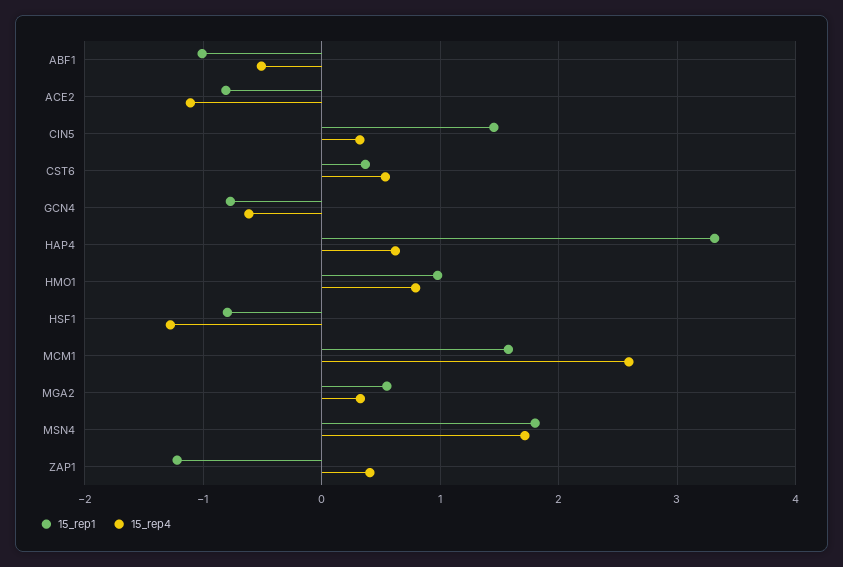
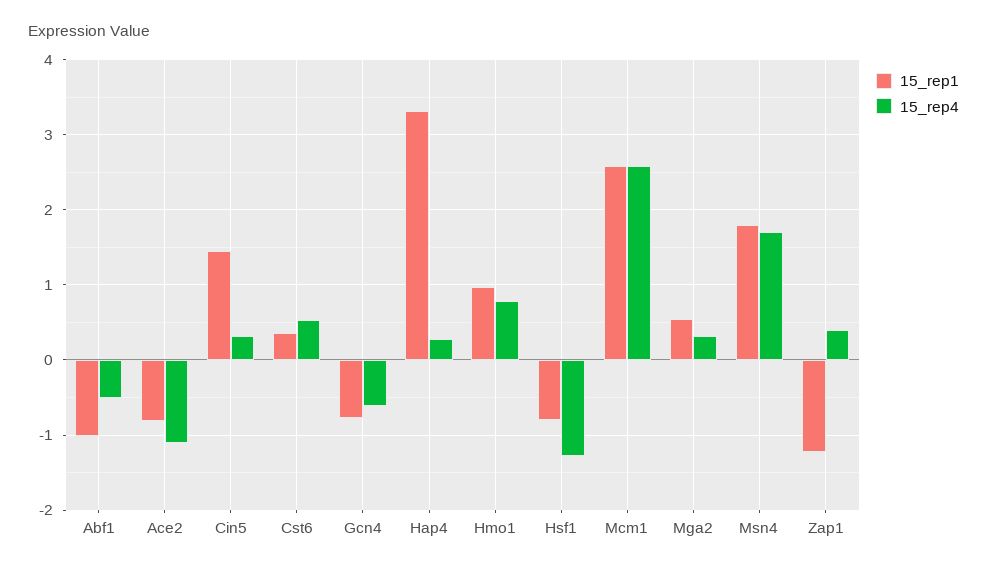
15_rep4, HAP4: 0.6 -> 0.3
15_rep1, MCM1: 1.6 -> 2.6

